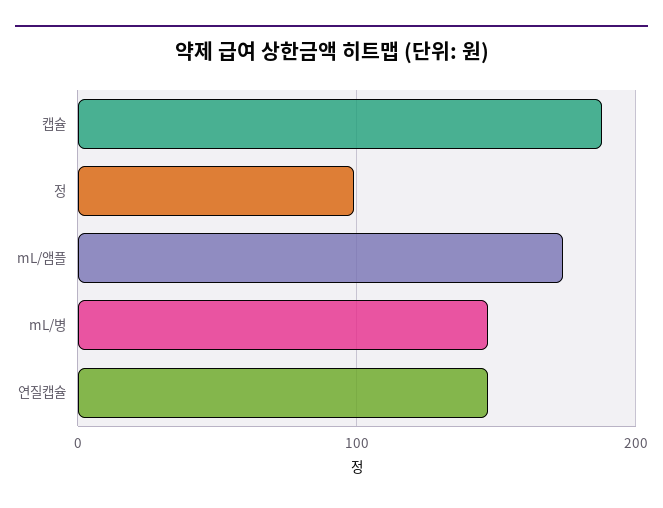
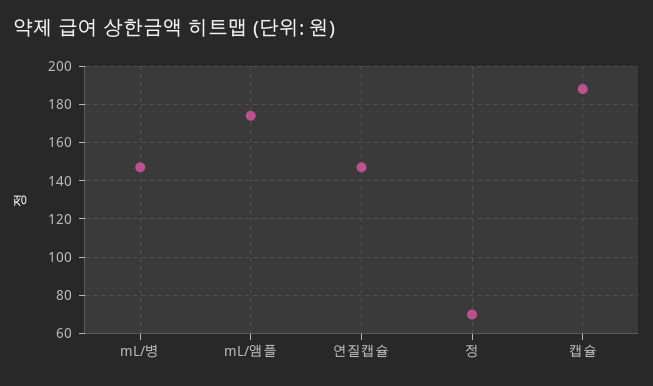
정: 100 -> 70

